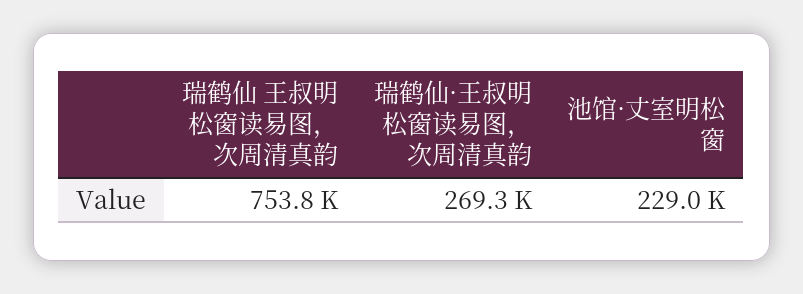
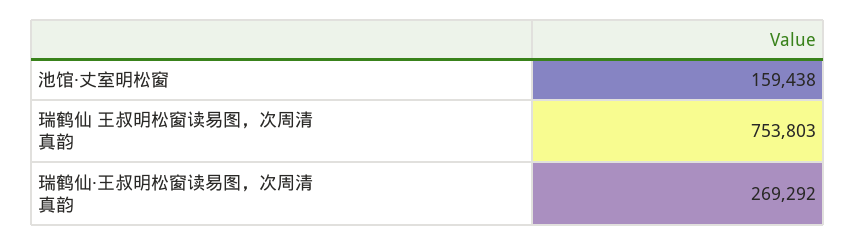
池馆·丈室明松窗: 229000 -> 159438

